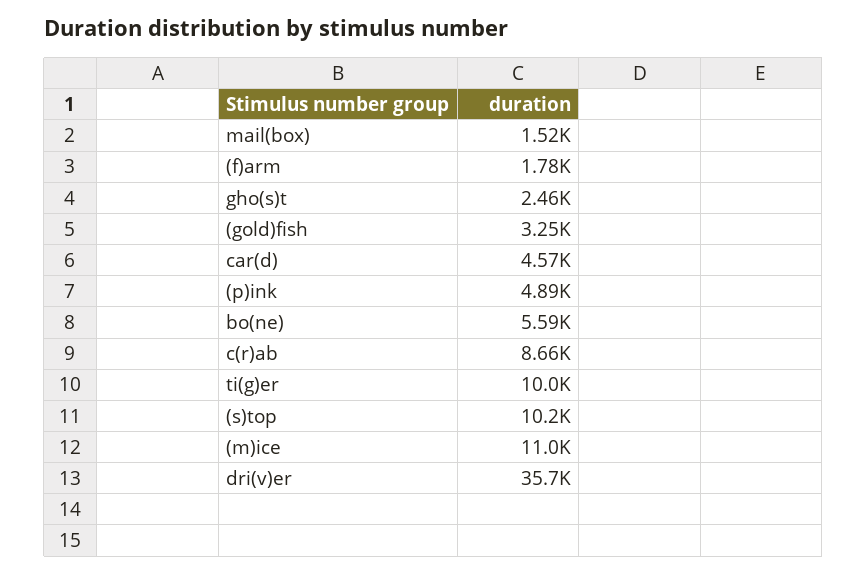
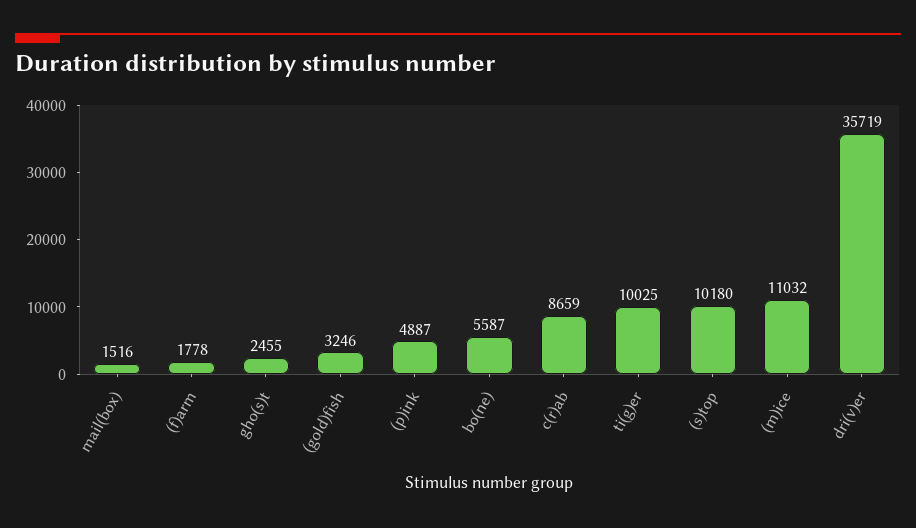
car(d): 4570 -> none

